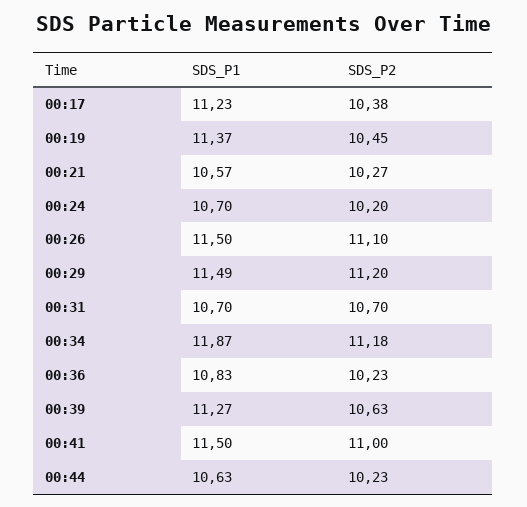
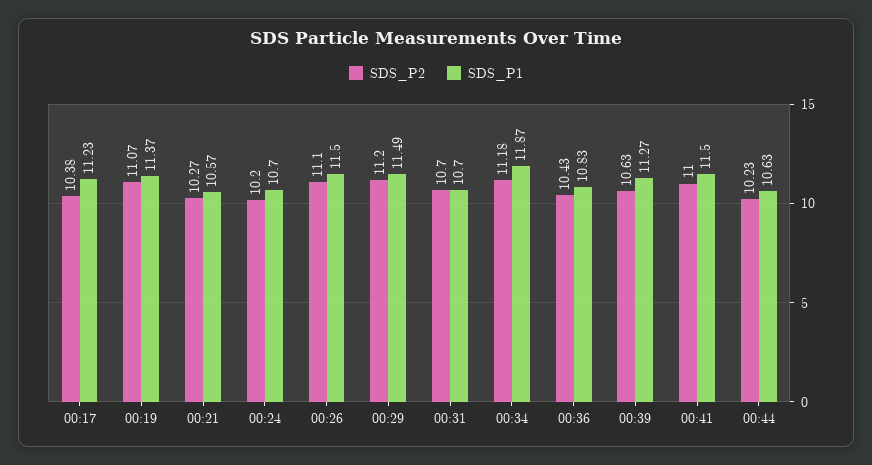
SDS_P2, 00:19: 10.45 -> 11.07
SDS_P2, 00:36: 10.23 -> 10.43

